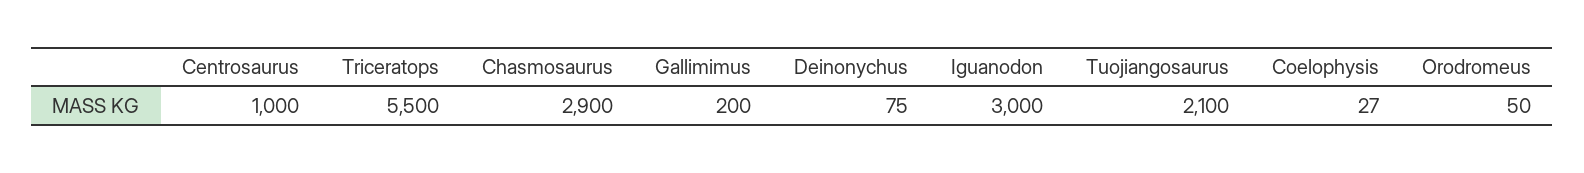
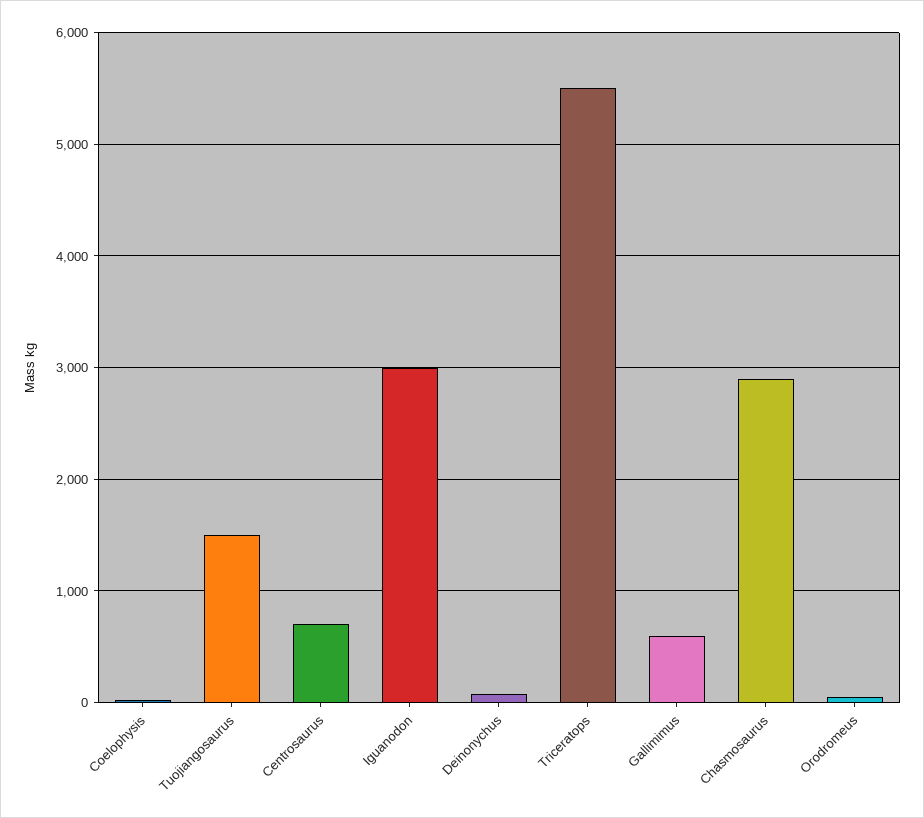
Centrosaurus: 1000 -> 700
Gallimimus: 200 -> 600
Tuojiangosaurus: 2100 -> 1500

